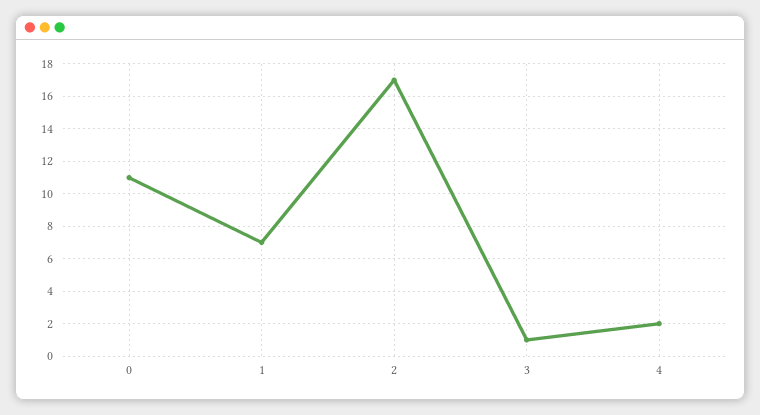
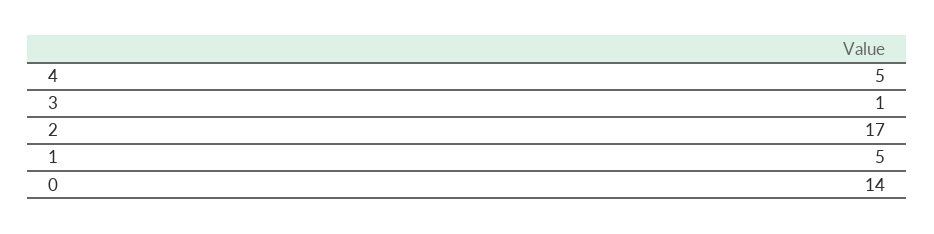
0: 11 -> 14
1: 7 -> 5
4: 2 -> 5

